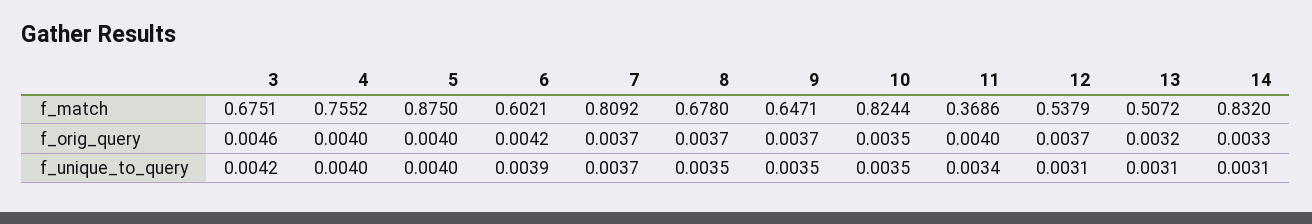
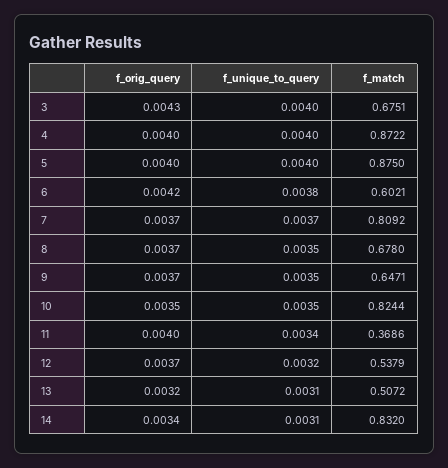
4, f_match: 0.7552 -> 0.8722
3, f_orig_query: 0.0046 -> 0.0043
14, f_orig_query: 0.0033 -> 0.0034
3, f_unique_to_query: 0.0042 -> 0.004
6, f_unique_to_query: 0.0039 -> 0.0038
12, f_unique_to_query: 0.0031 -> 0.0032

